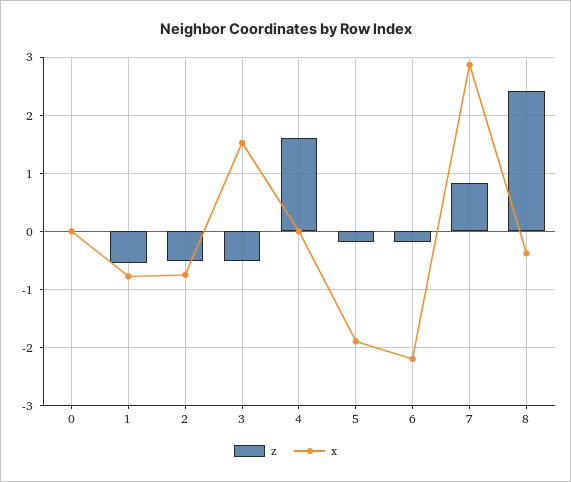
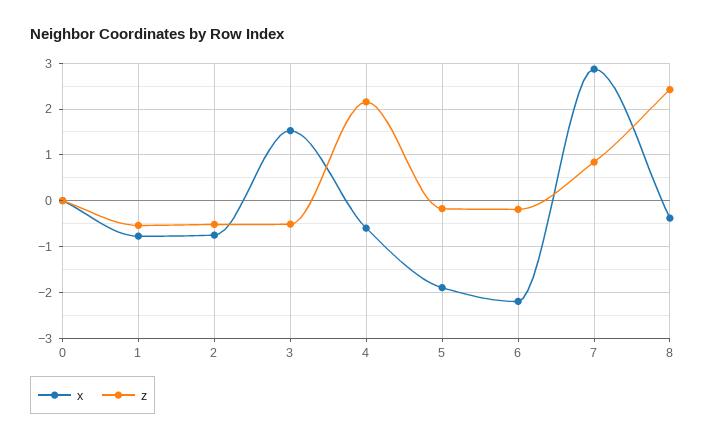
z, 4: 1.6 -> 2.2
x, 4: 0 -> -0.6

